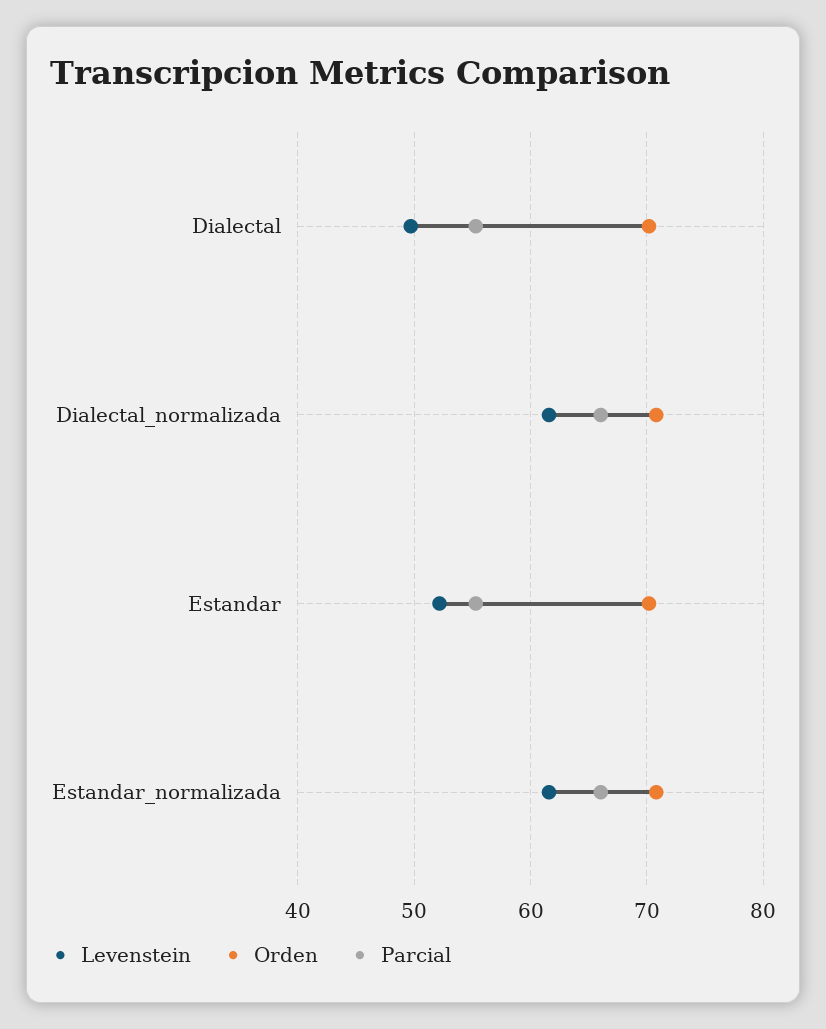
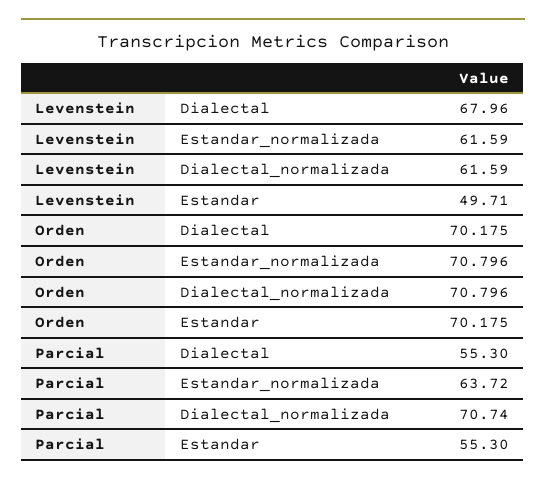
Levenstein, Dialectal: 50 -> 67.96
Parcial, Dialectal_normalizada: 66 -> 70.74
Levenstein, Estandar: 52 -> 49.71
Parcial, Estandar_normalizada: 66 -> 63.72

